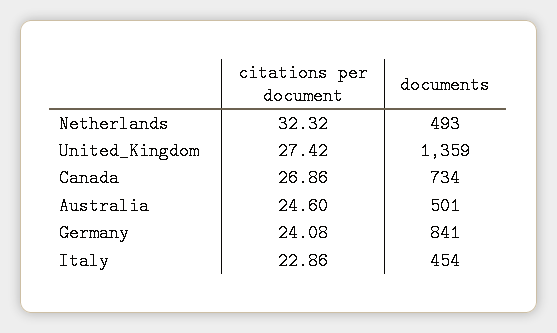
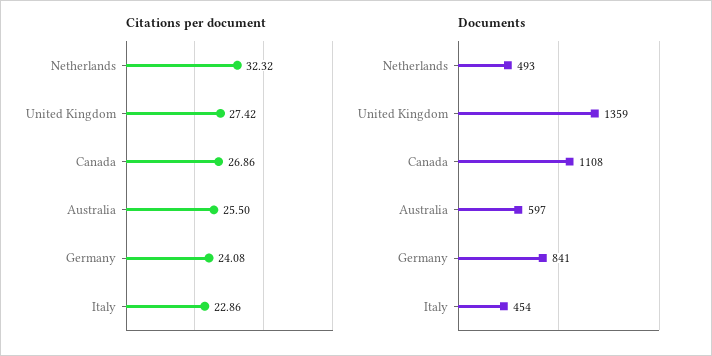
documents, Canada: 734 -> 1108
citations per document, Australia: 24.6 -> 25.5
documents, Australia: 501 -> 597

